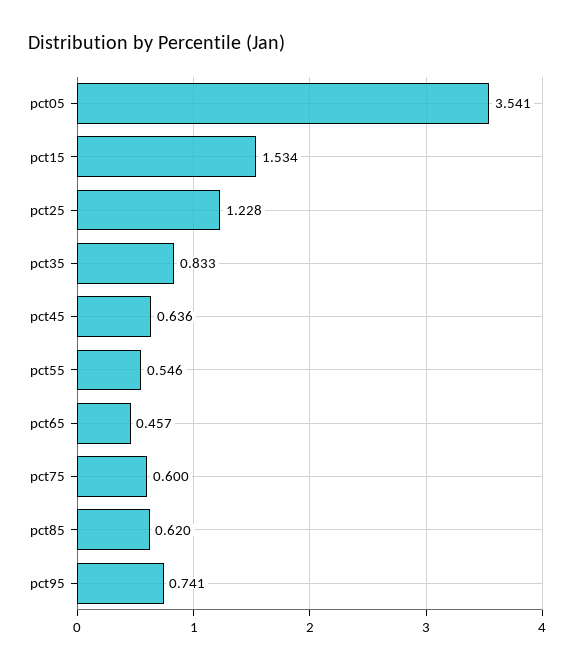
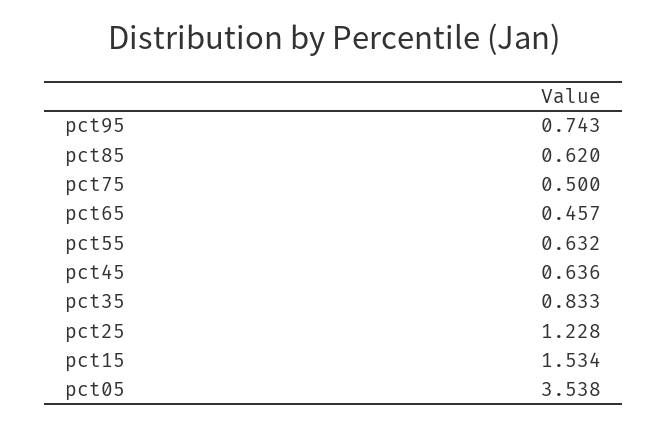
pct05: 3.541 -> 3.538
pct55: 0.546 -> 0.632
pct75: 0.6 -> 0.5
pct95: 0.741 -> 0.743

